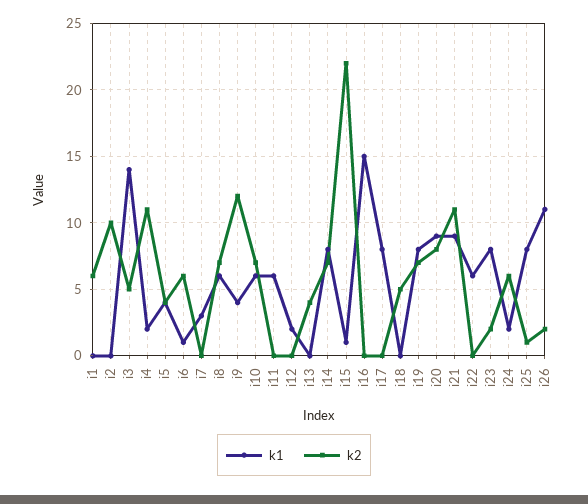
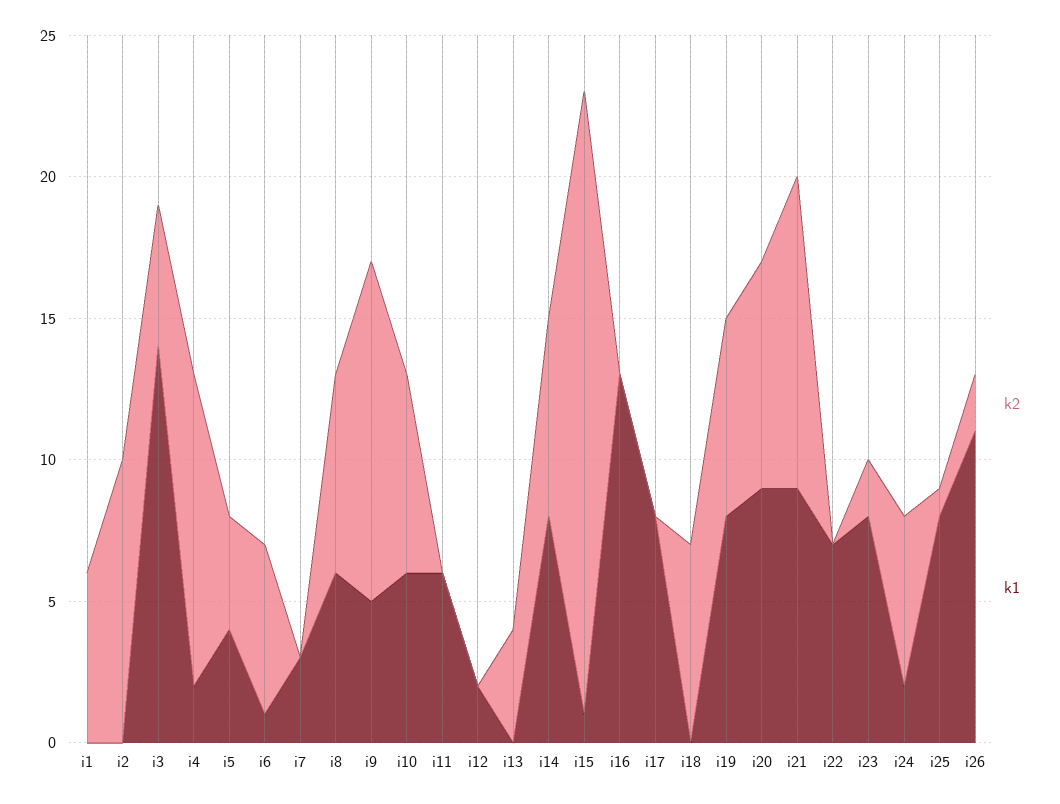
k1, i9: 4 -> 5
k1, i16: 15 -> 13
k2, i18: 5 -> 7
k1, i22: 6 -> 7

